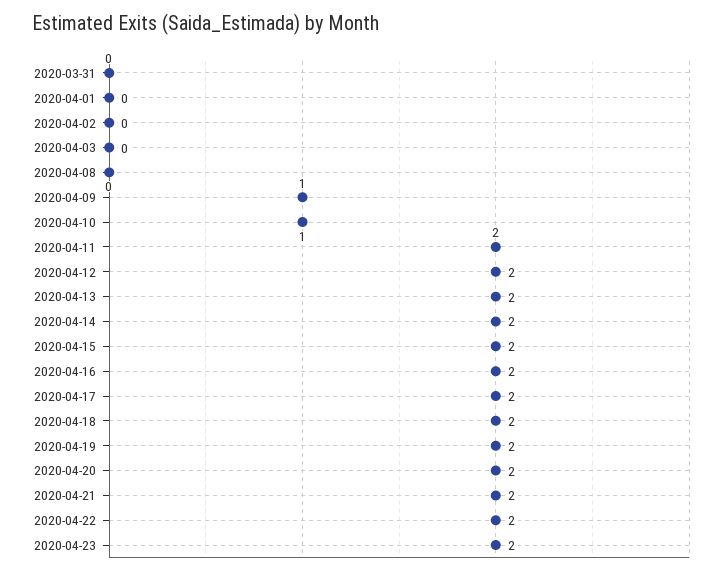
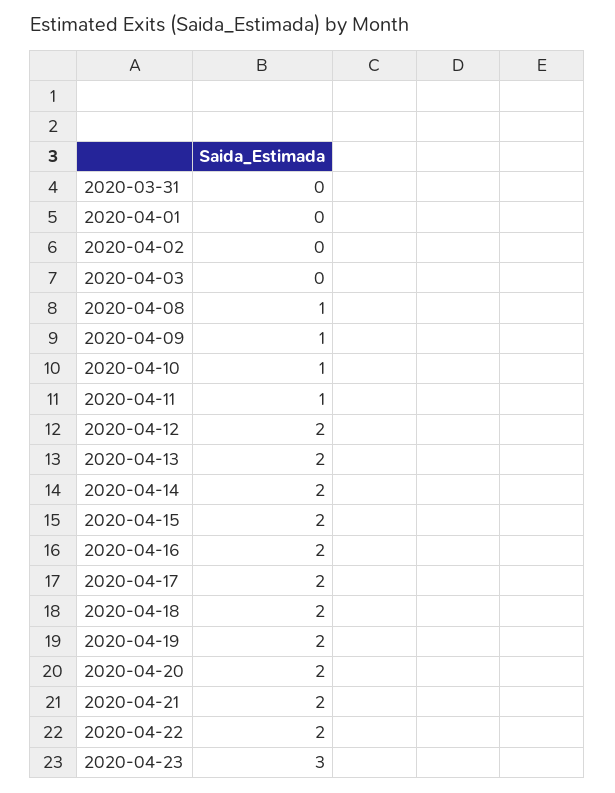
2020-04-08: 0 -> 1
2020-04-11: 2 -> 1
2020-04-23: 2 -> 3

